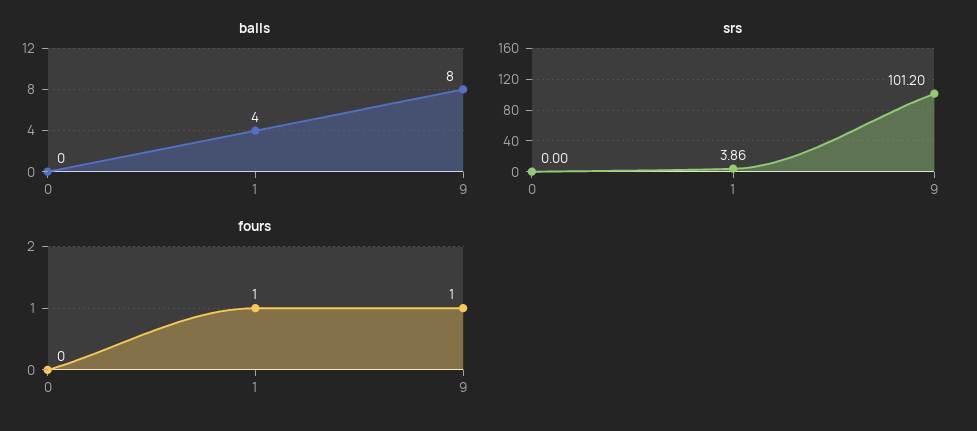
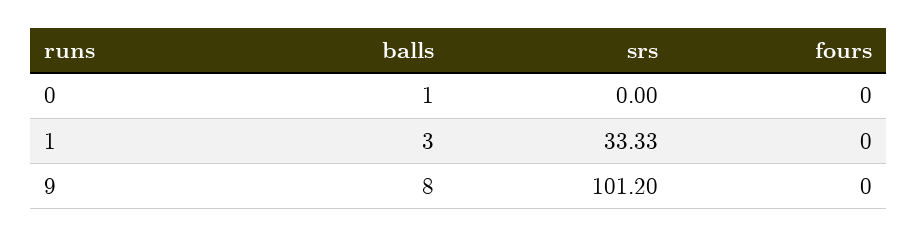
balls, 0: 0 -> 1
balls, 1: 4 -> 3
srs, 1: 3.86 -> 33.33
fours, 1: 1 -> 0
fours, 9: 1 -> 0

